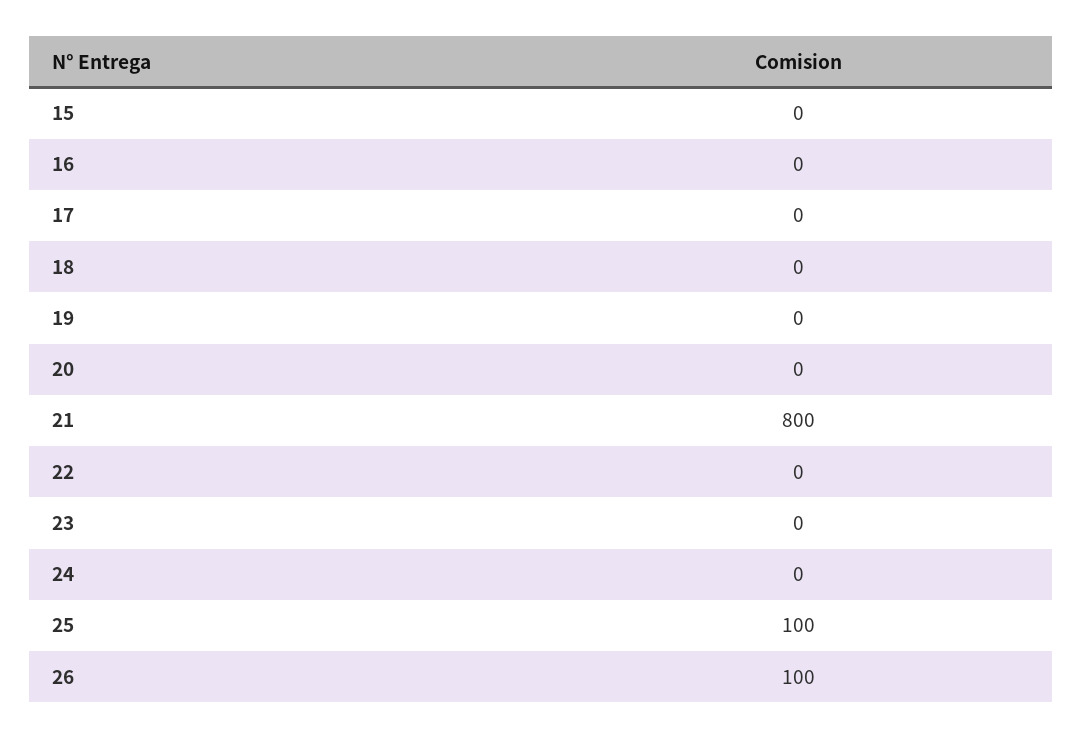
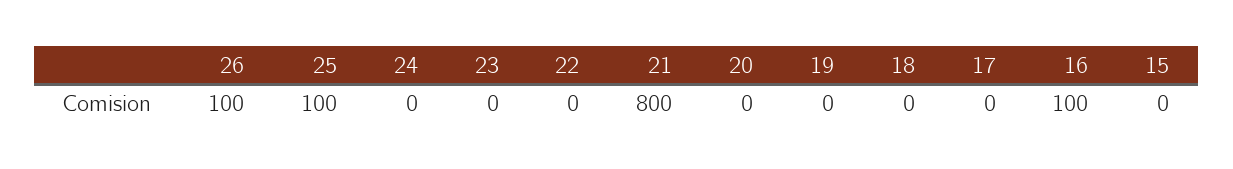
16: 0 -> 100

